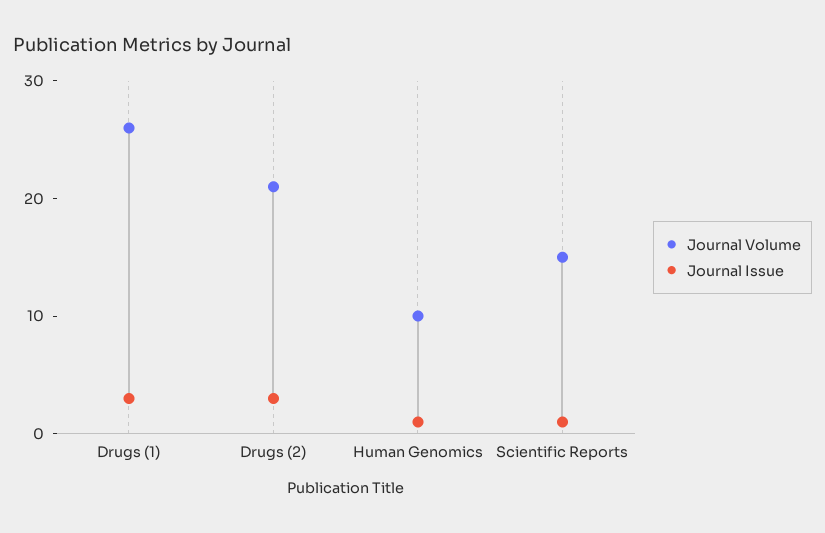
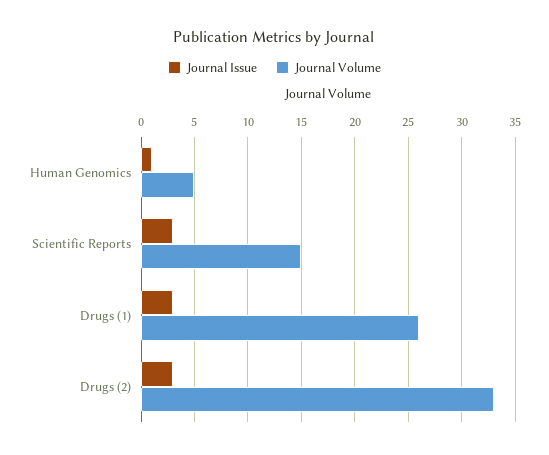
Journal Volume, Drugs (2): 21 -> 33
Journal Volume, Human Genomics: 10 -> 5
Journal Issue, Scientific Reports: 1 -> 3

